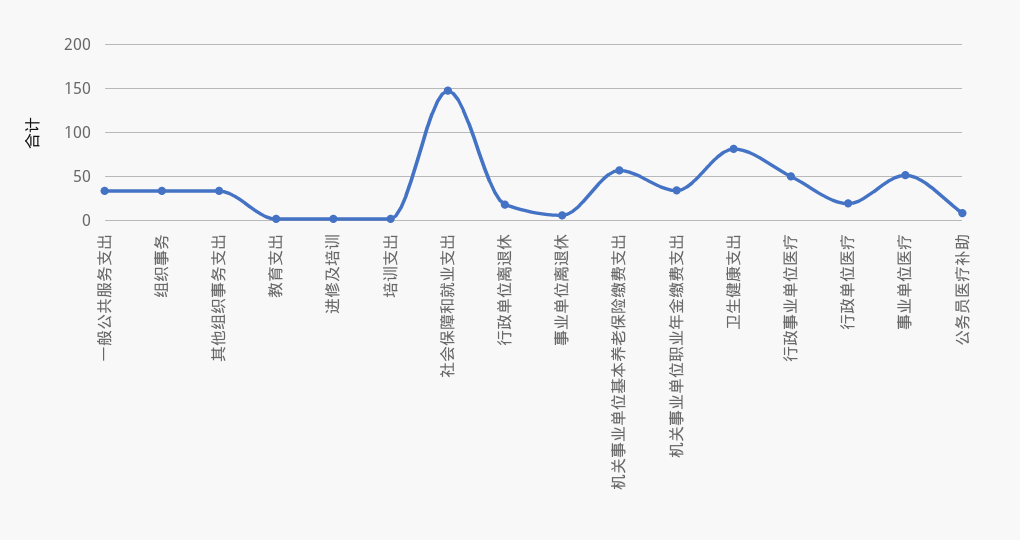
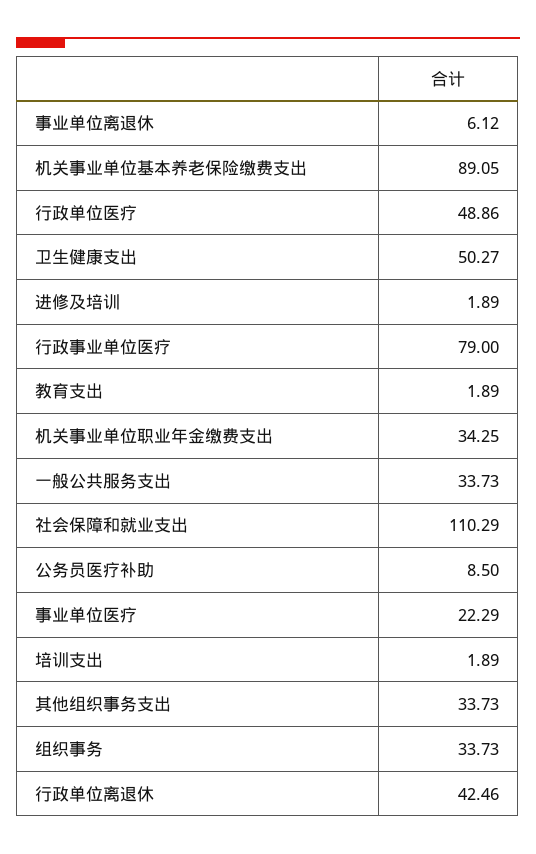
社会保障和就业支出: 150 -> 110.29
行政单位离退休: 20 -> 42.46
机关事业单位基本养老保险缴费支出: 60 -> 89.05
卫生健康支出: 80 -> 50.27
行政事业单位医疗: 50 -> 79
行政单位医疗: 20 -> 48.86
事业单位医疗: 50 -> 22.29

